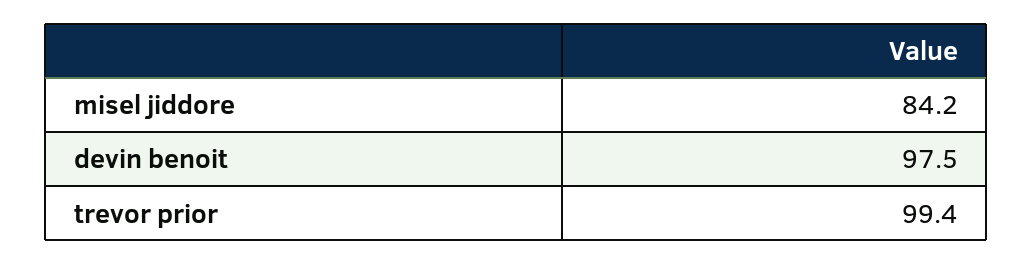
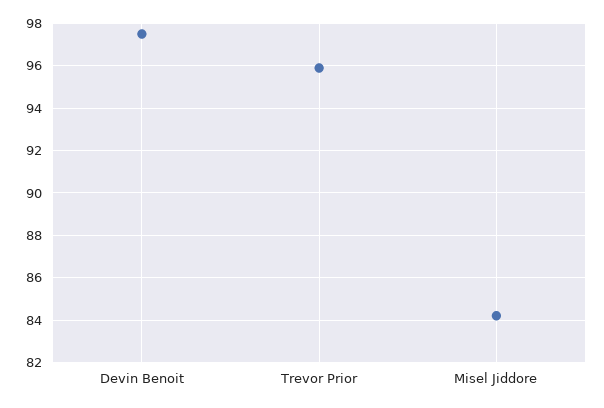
trevor prior: 99.4 -> 96

